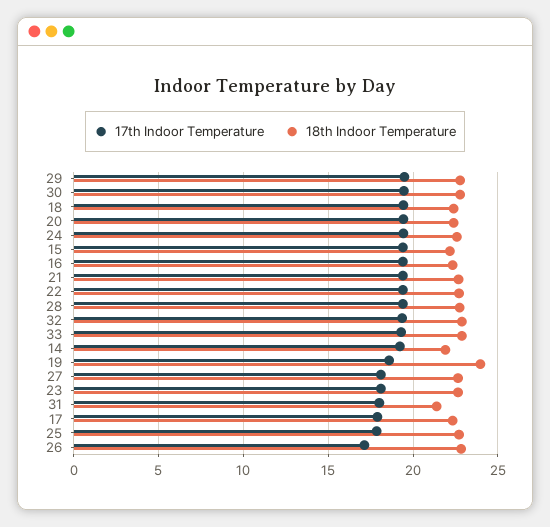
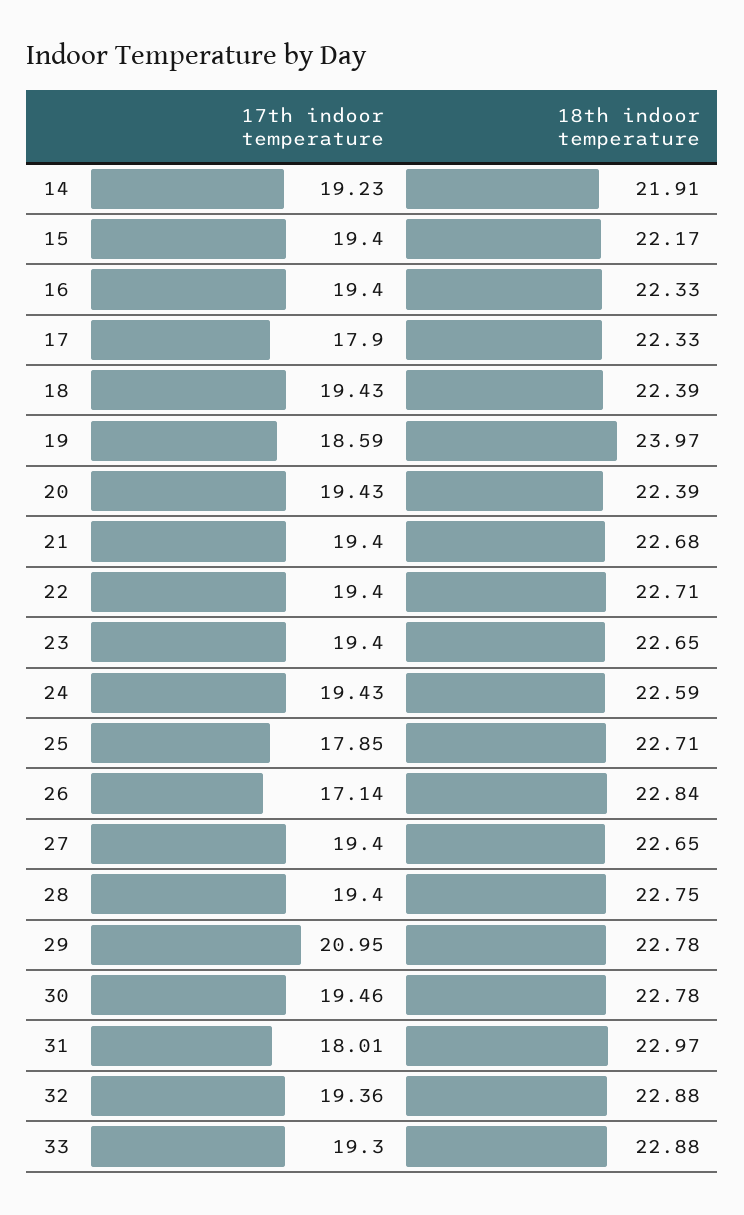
17th Indoor Temperature, 29: 19.5 -> 20.95
17th Indoor Temperature, 27: 18 -> 19.4
17th Indoor Temperature, 23: 18 -> 19.4
18th Indoor Temperature, 31: 21.5 -> 22.97

